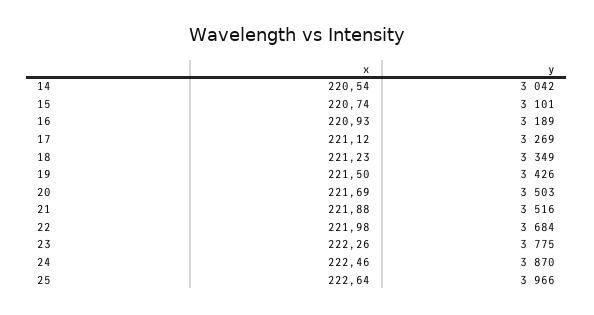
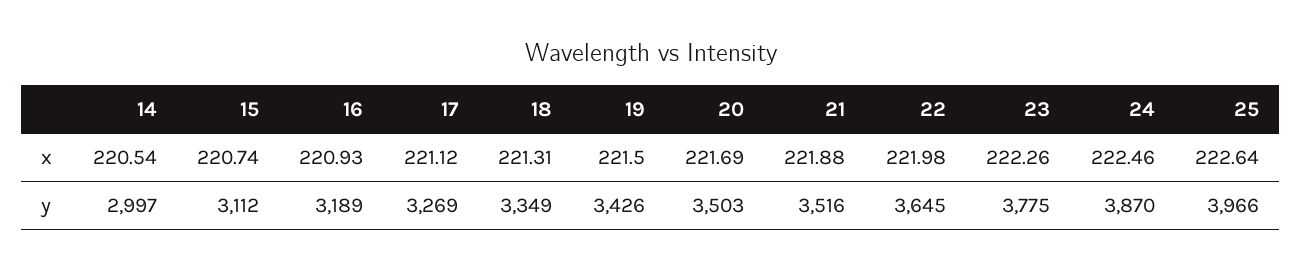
y, 14: 3042 -> 2997
y, 15: 3101 -> 3112
x, 18: 221.23 -> 221.31
y, 22: 3684 -> 3645

